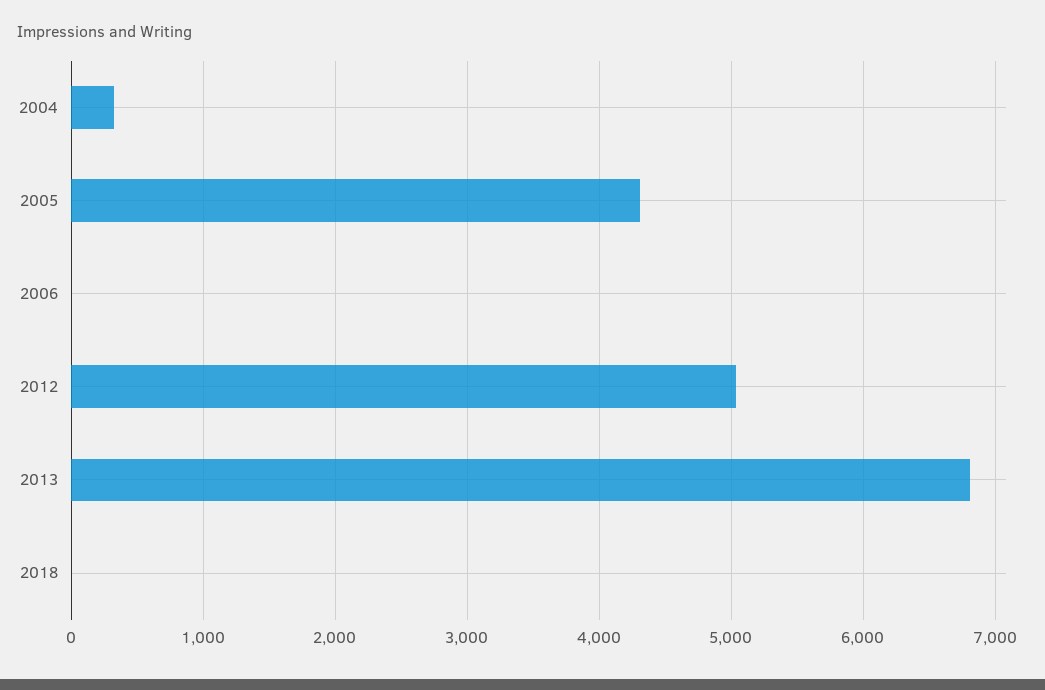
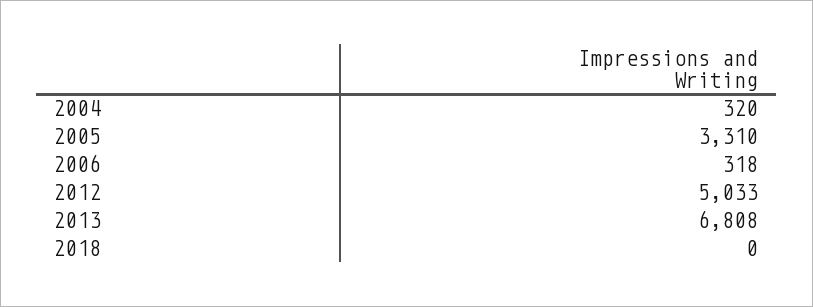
2005: 4300 -> 3310
2006: 0 -> 318

